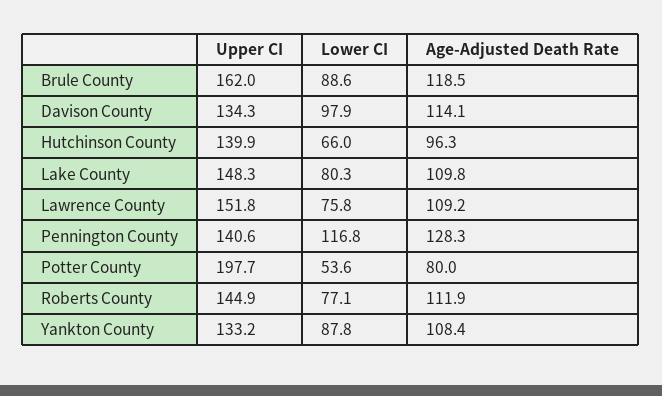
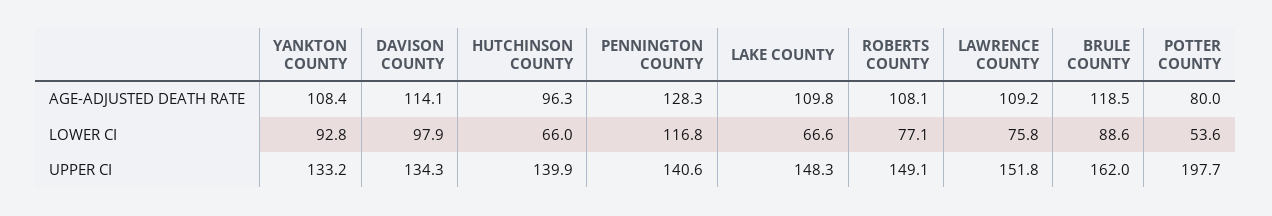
Lower CI, Lake County: 80.3 -> 66.6
Upper CI, Roberts County: 144.9 -> 149.1
Age-Adjusted Death Rate, Roberts County: 111.9 -> 108.1
Lower CI, Yankton County: 87.8 -> 92.8

